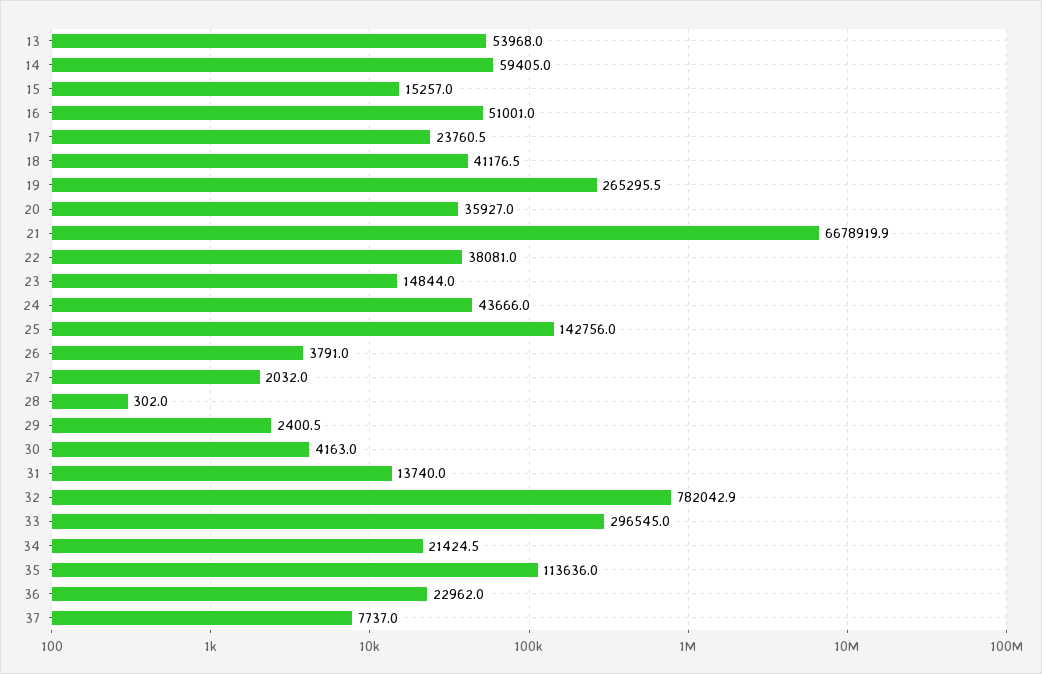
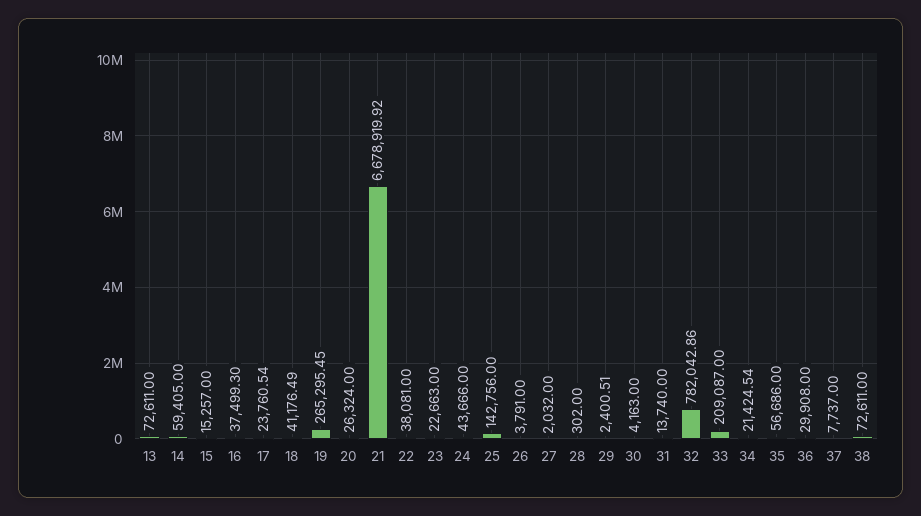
13: 53968 -> 72611
16: 51001 -> 37499.3
20: 35927 -> 26324
23: 14844 -> 22663
33: 296545 -> 209087
35: 113636 -> 56686
36: 22962 -> 29908
38: none -> 72611

